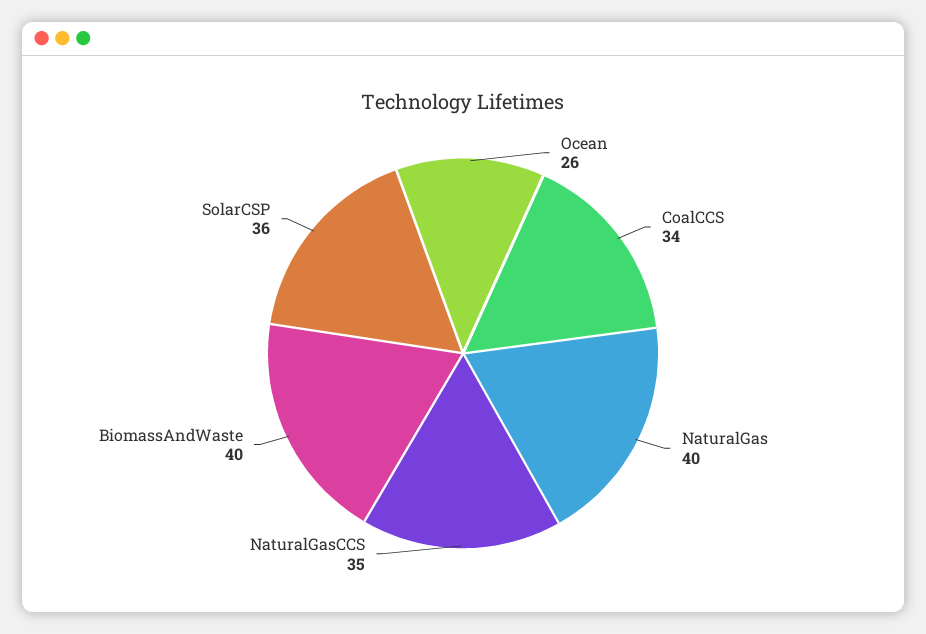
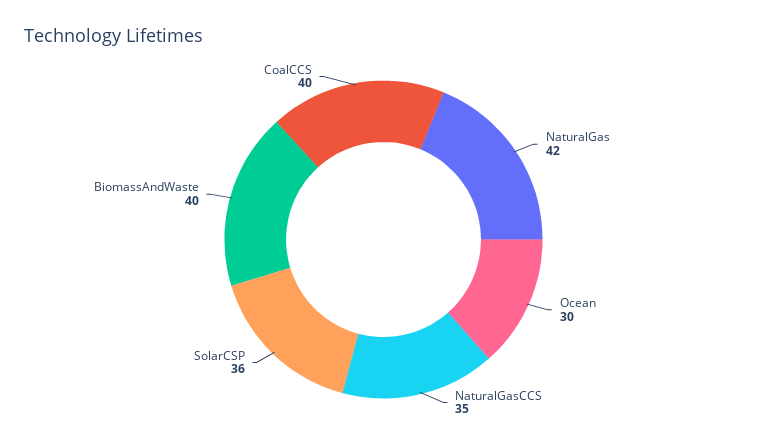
Ocean: 26 -> 30
CoalCCS: 34 -> 40
NaturalGas: 40 -> 42

